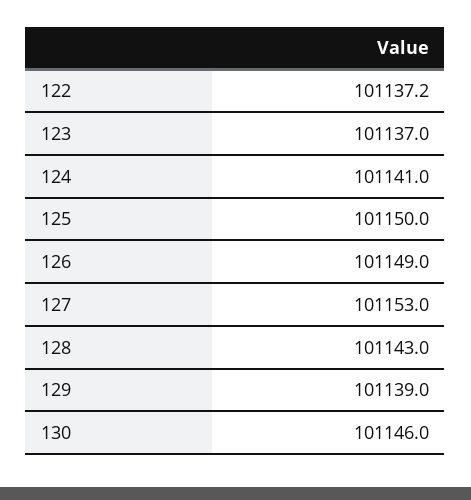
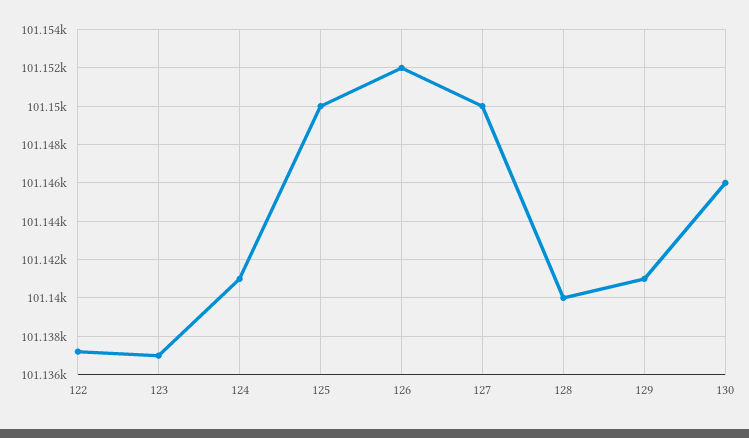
126: 101149 -> 101152
127: 101153 -> 101150
128: 101143 -> 101140
129: 101139 -> 101141

